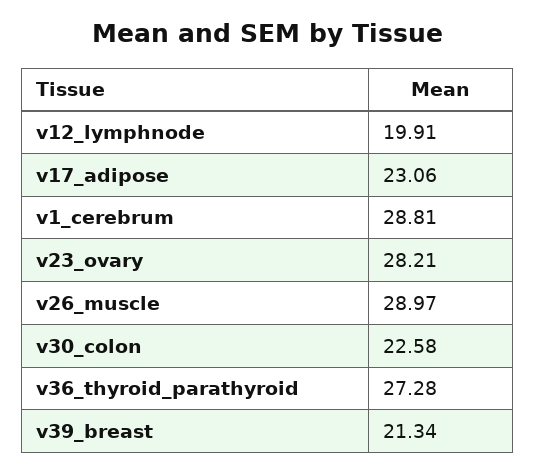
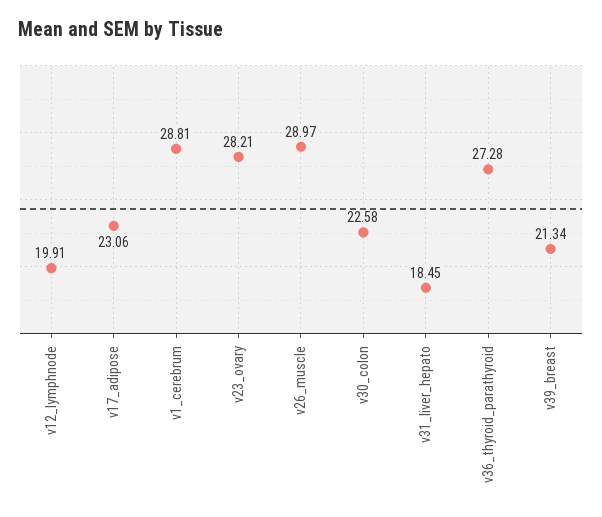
v31_liver_hepato: none -> 18.45

